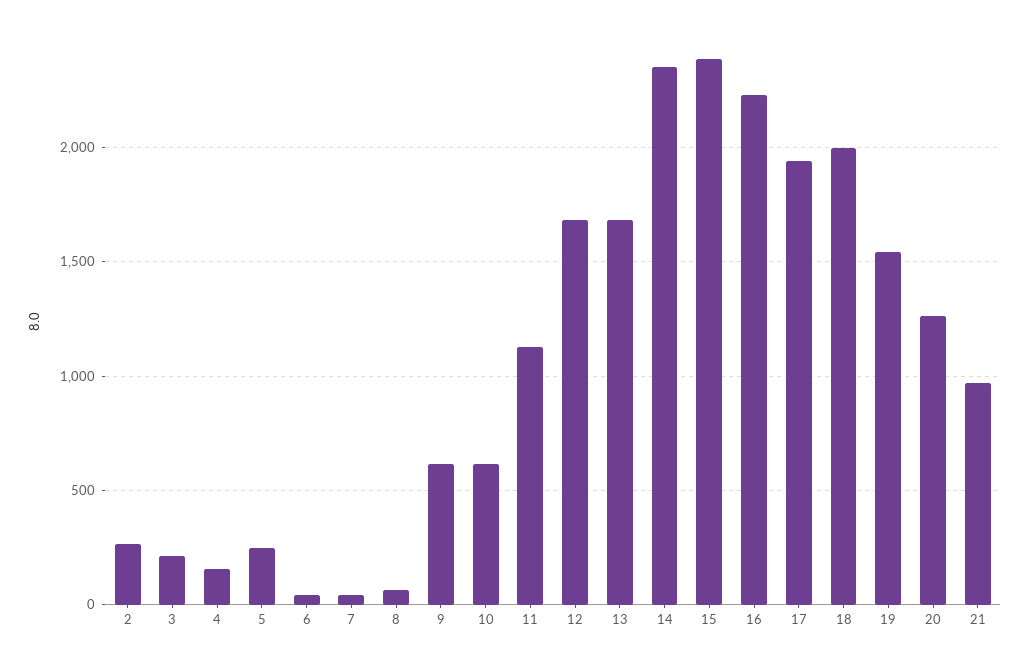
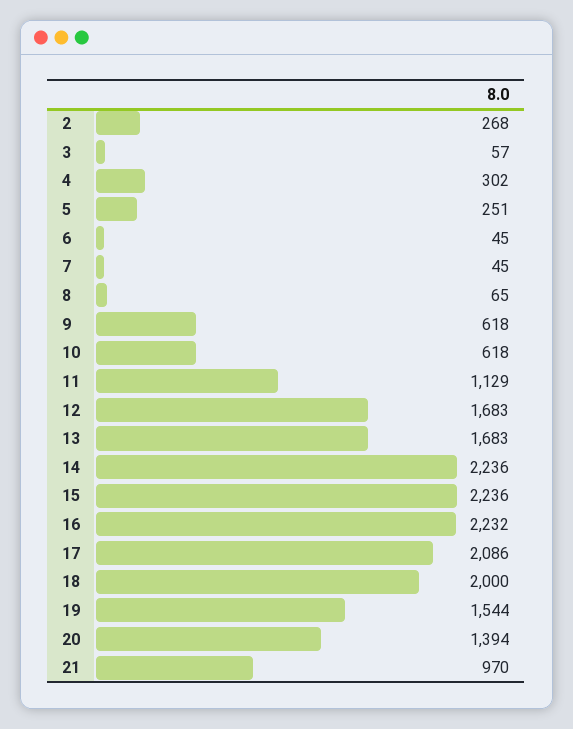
3: 200 -> 57
4: 150 -> 302
14: 2350 -> 2236
15: 2400 -> 2236
17: 1950 -> 2086
20: 1250 -> 1394

